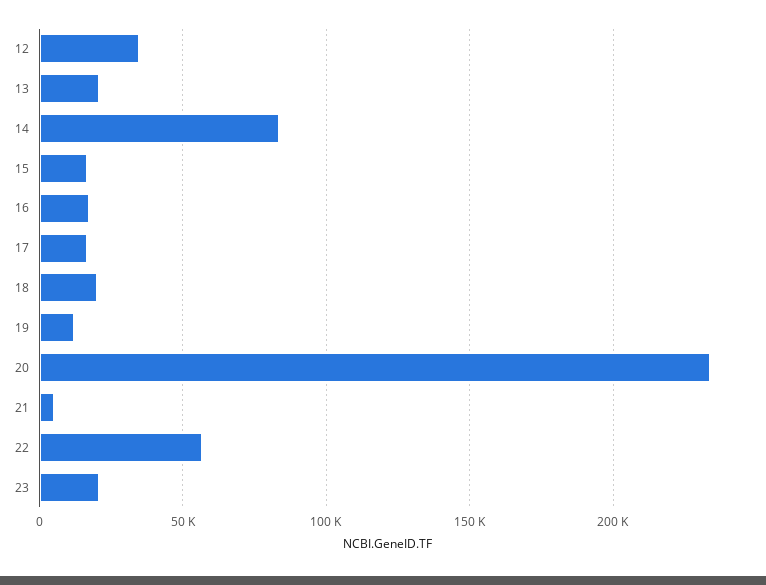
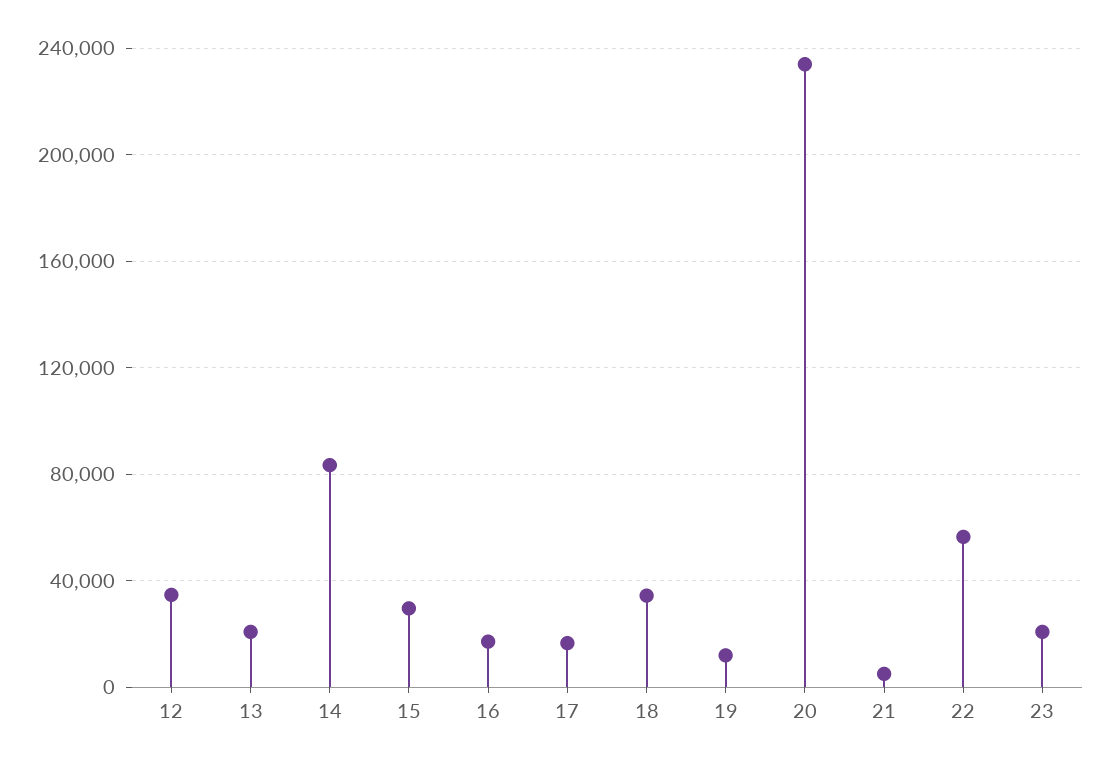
15: 15000 -> 30000
18: 20000 -> 35000

